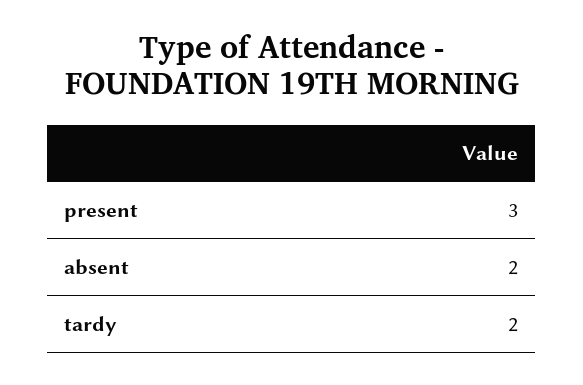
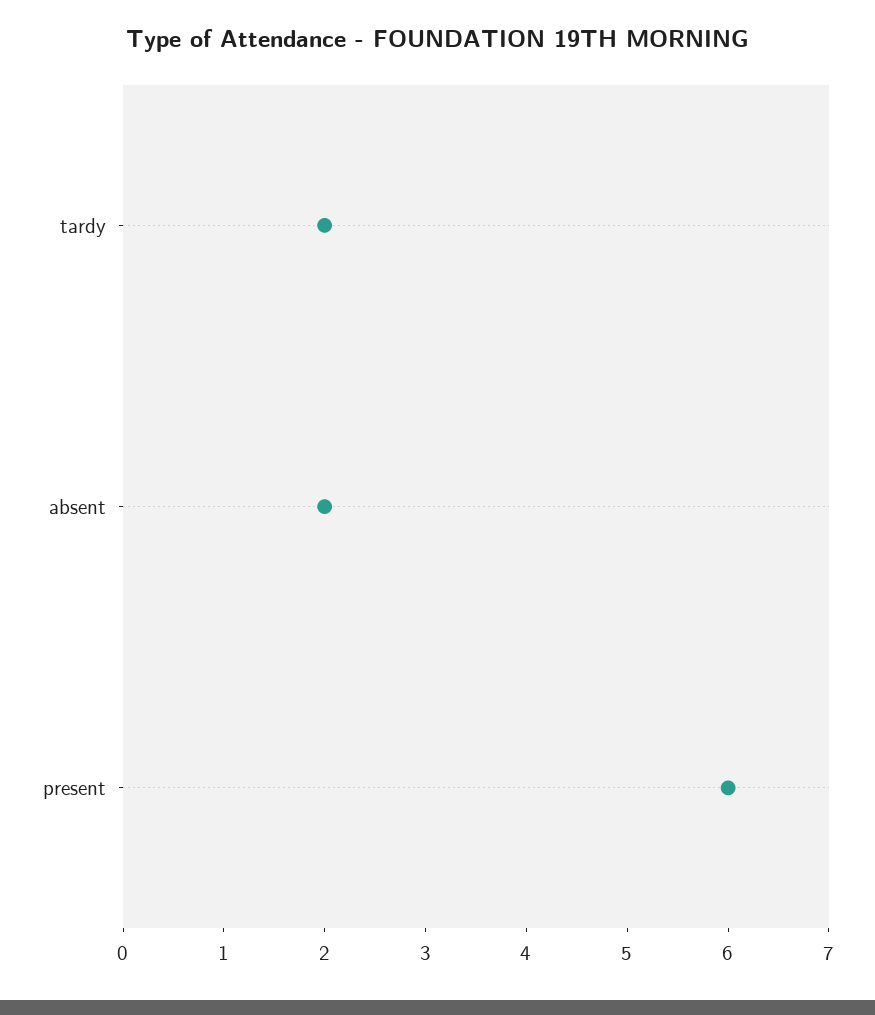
present: 3 -> 6

